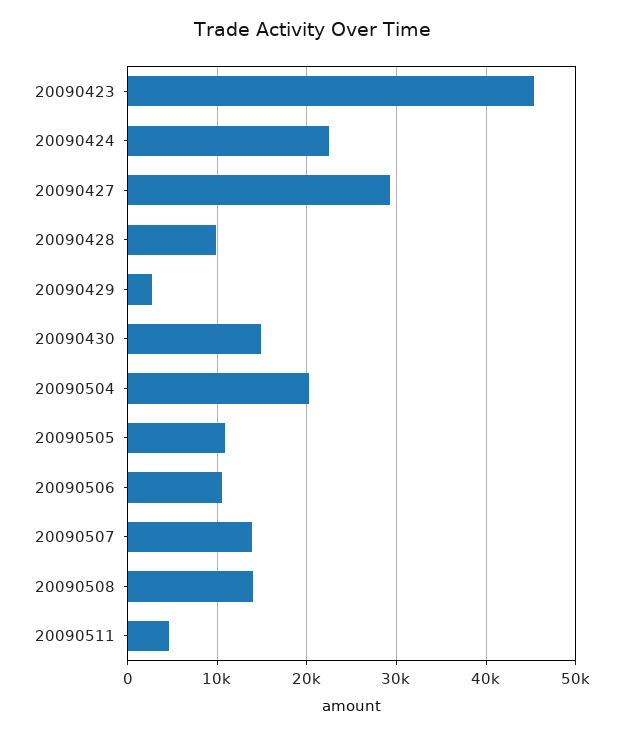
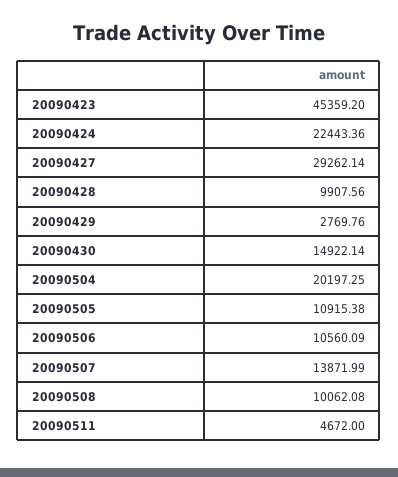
20090508: 14000 -> 10062.08

